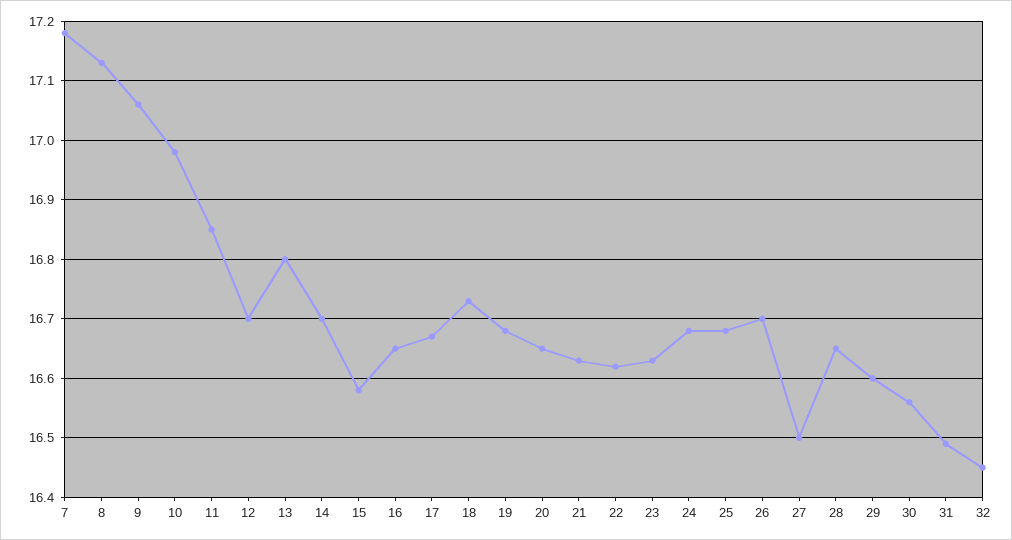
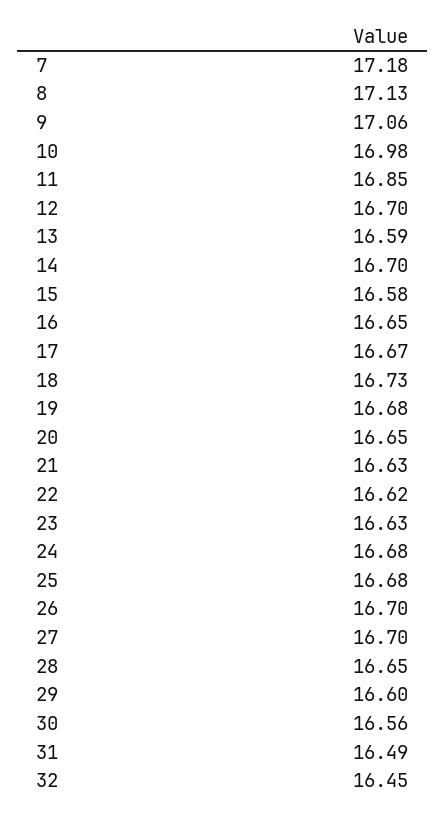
13: 16.8 -> 16.59
27: 16.5 -> 16.7

